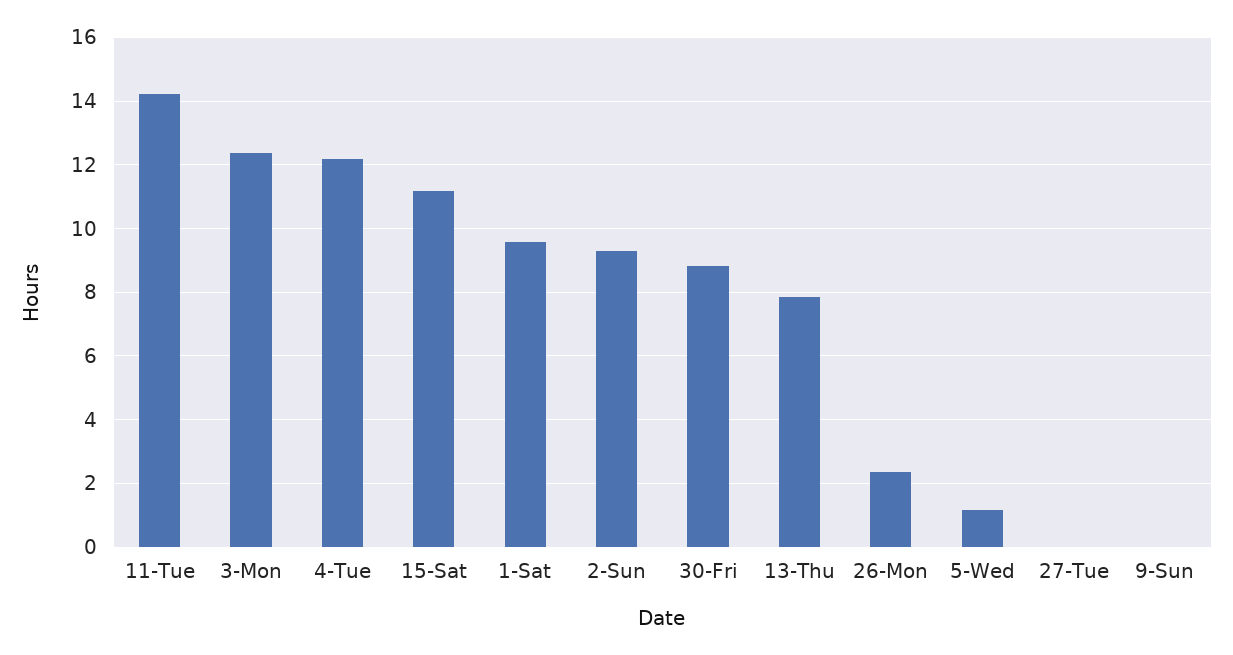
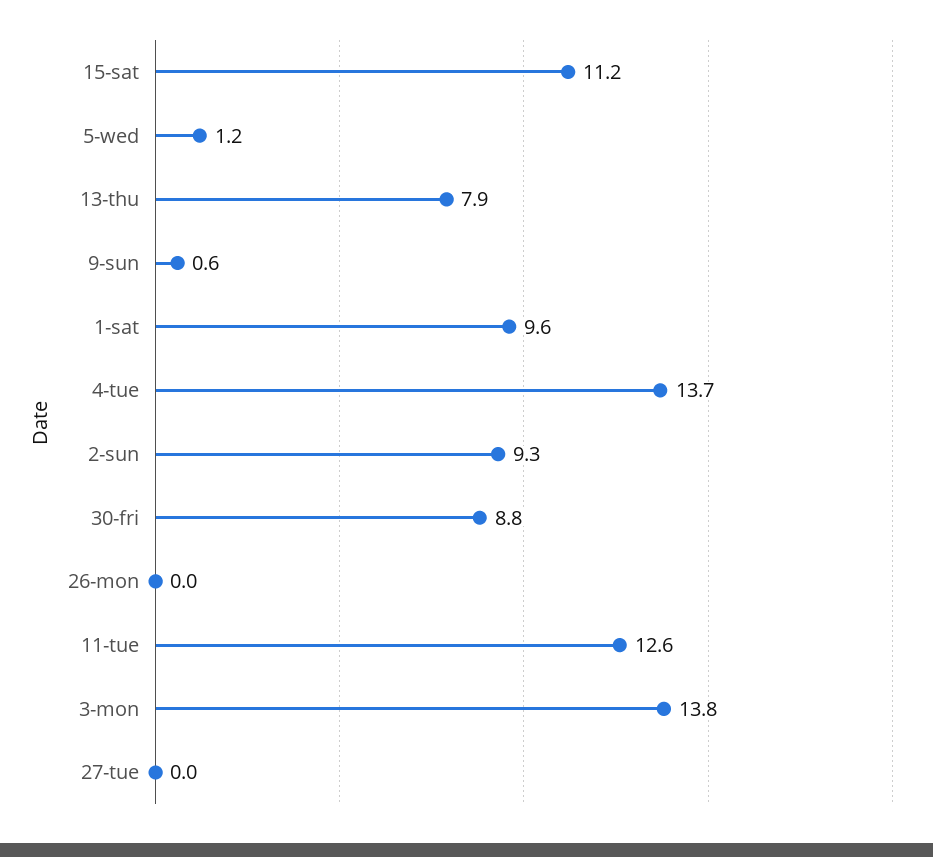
11-Tue: 14.2 -> 12.6
3-Mon: 12.4 -> 13.8
4-Tue: 12.2 -> 13.7
26-Mon: 2.4 -> 0
9-Sun: 0 -> 0.6

